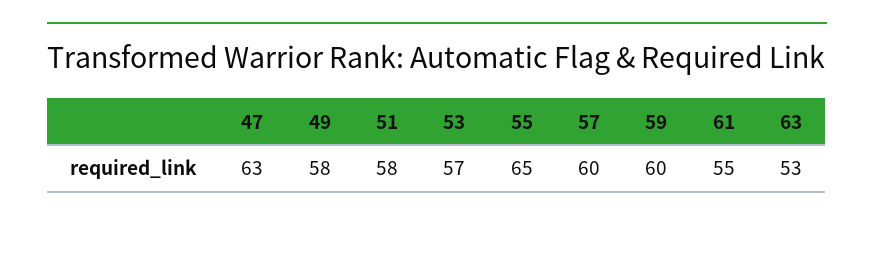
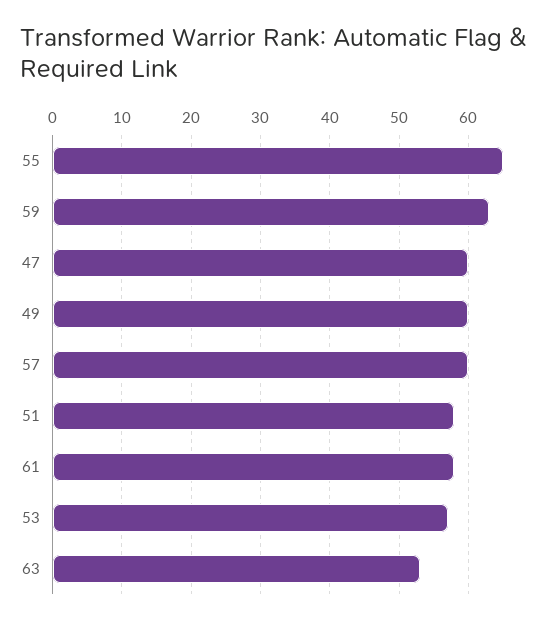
47: 63 -> 60
49: 58 -> 60
59: 60 -> 63
61: 55 -> 58

